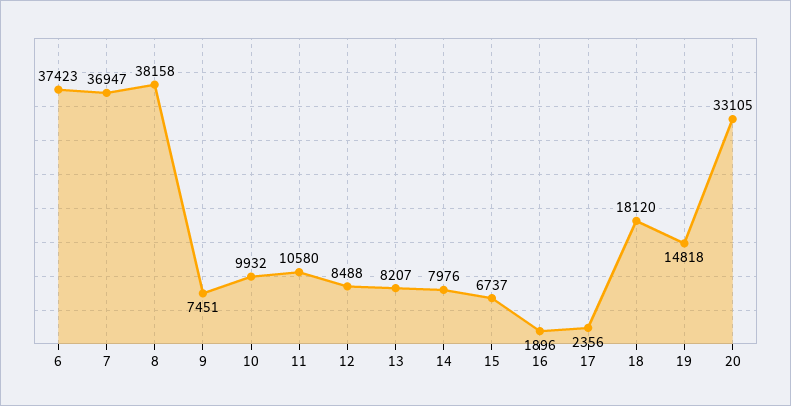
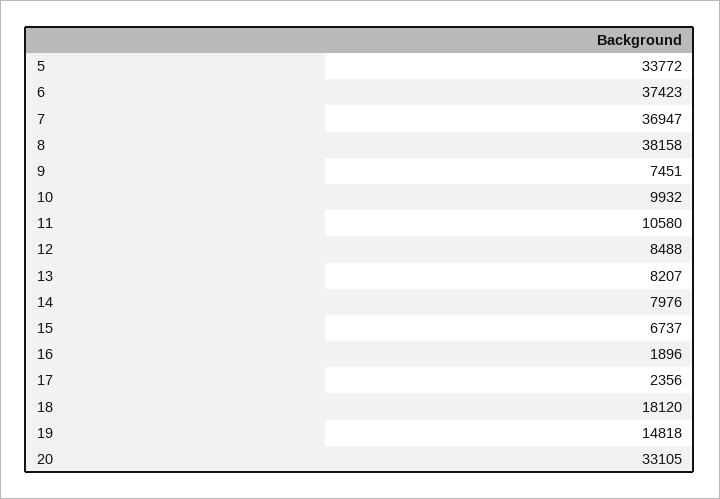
5: none -> 33772

